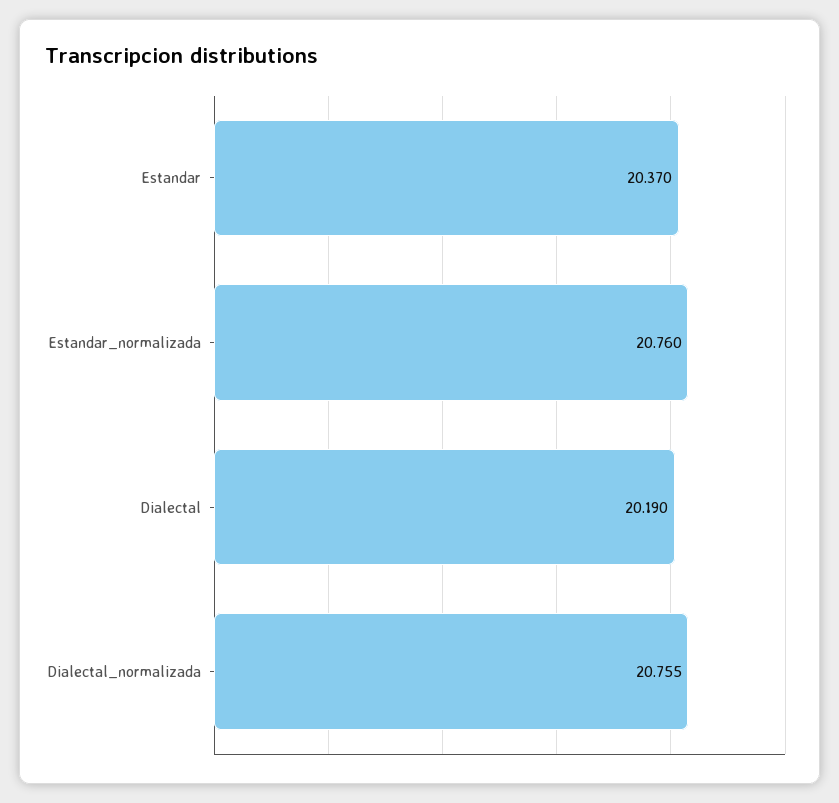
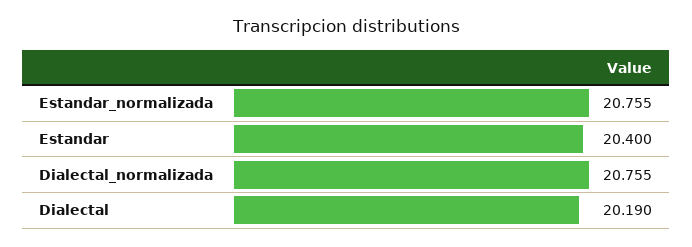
Estandar: 20.37 -> 20.4
Estandar_normalizada: 20.76 -> 20.755

